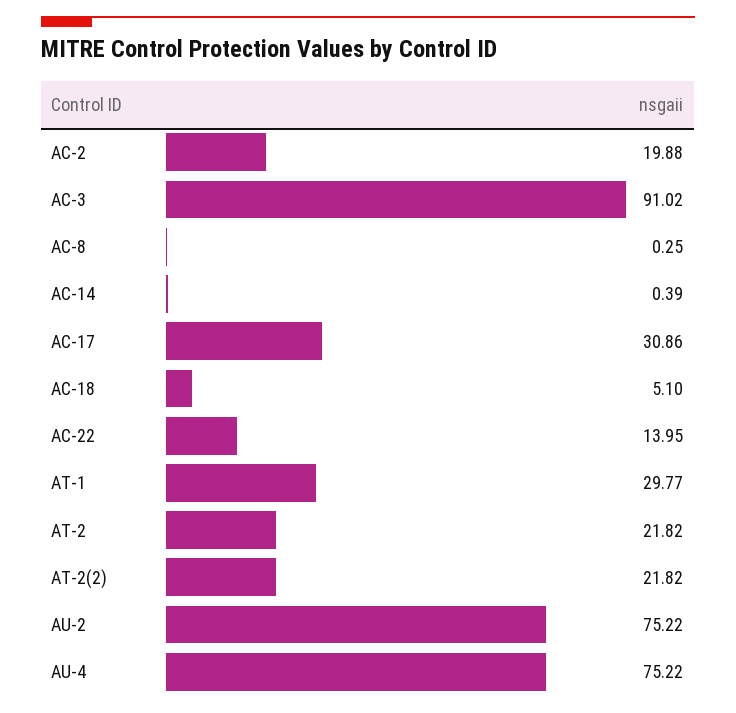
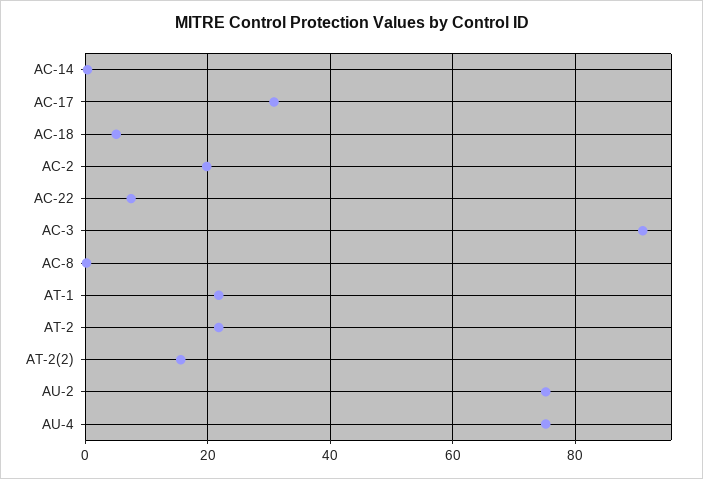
AC-22: 13.95 -> 8
AT-1: 29.77 -> 22
AT-2(2): 21.82 -> 16

